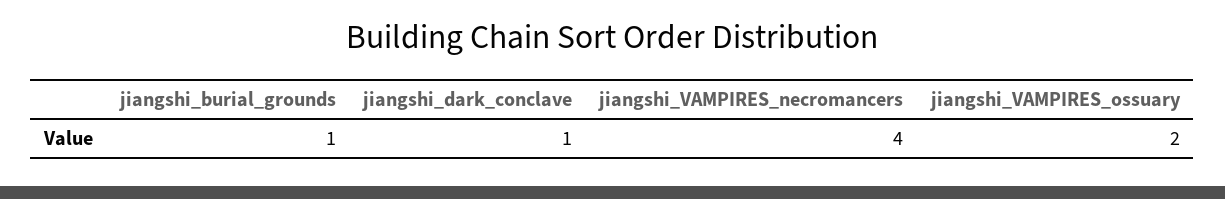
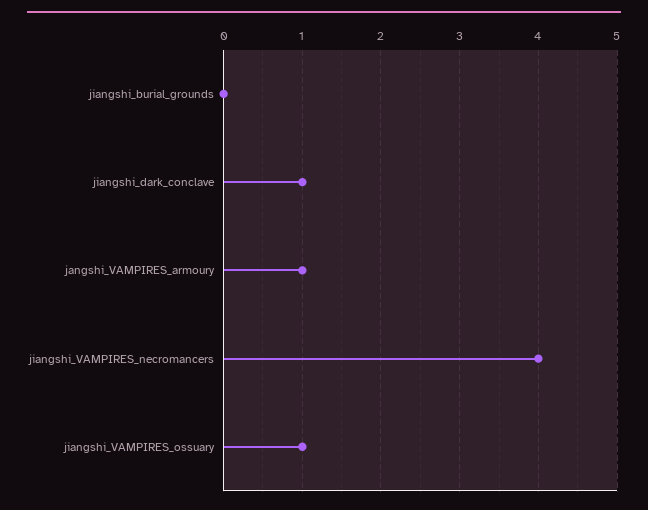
jiangshi_burial_grounds: 1 -> 0
jiangshi_VAMPIRES_ossuary: 2 -> 1
jangshi_VAMPIRES_armoury: none -> 1

